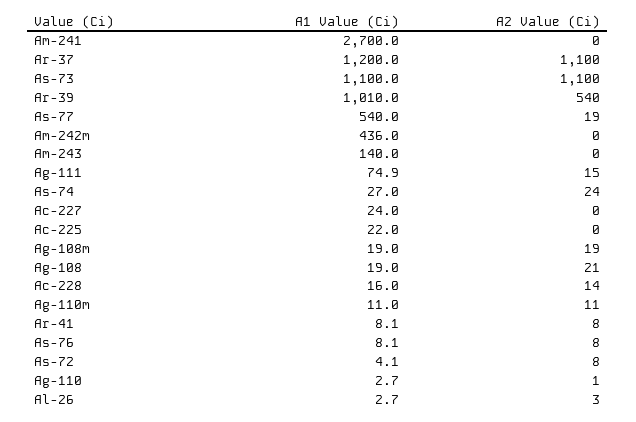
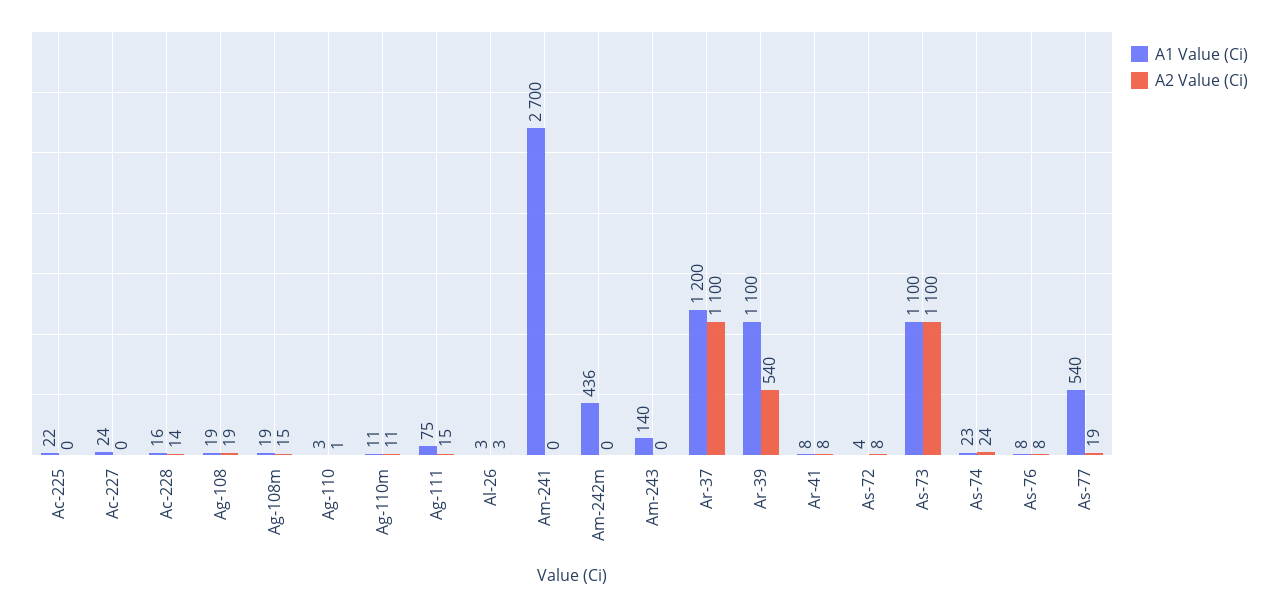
A1 Value (Ci), Ar-39: 1010 -> 1100
A1 Value (Ci), As-74: 27 -> 23
A2 Value (Ci), Ag-108m: 19 -> 15
A2 Value (Ci), Ag-108: 21 -> 19

